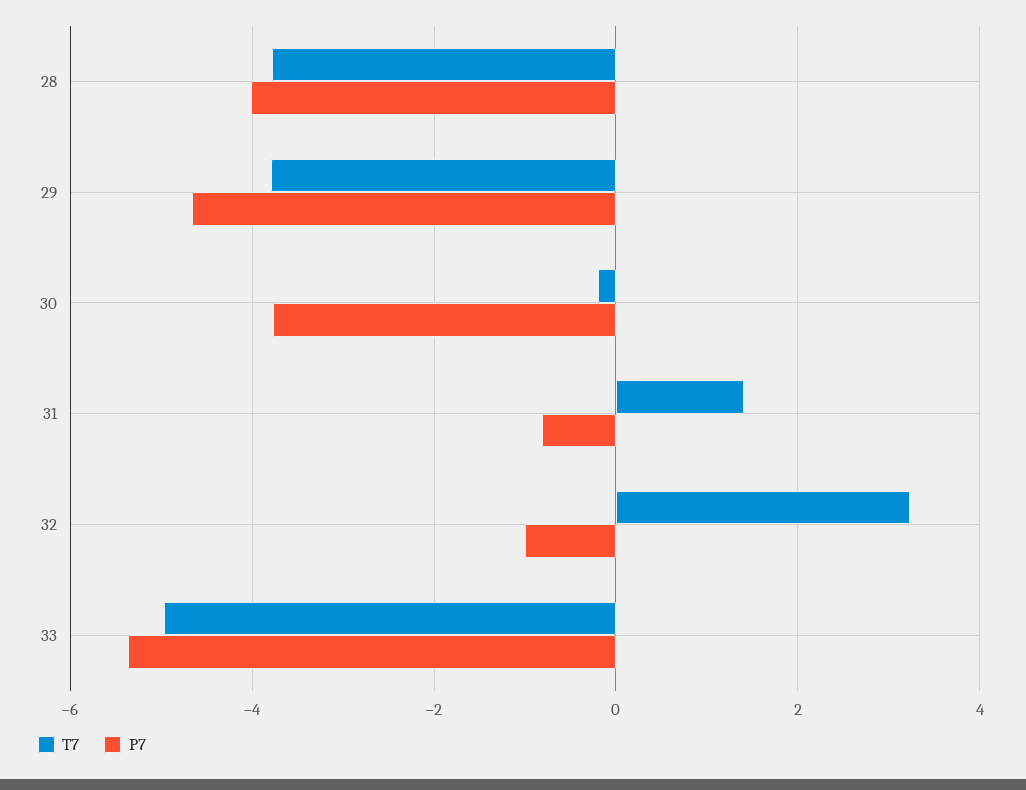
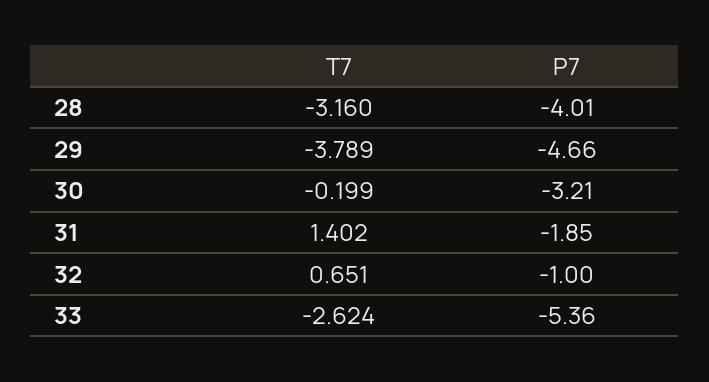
T7, 28: -3.8 -> -3.16
P7, 30: -3.8 -> -3.21
P7, 31: -0.8 -> -1.85
T7, 32: 3.2 -> 0.651
T7, 33: -5 -> -2.624

